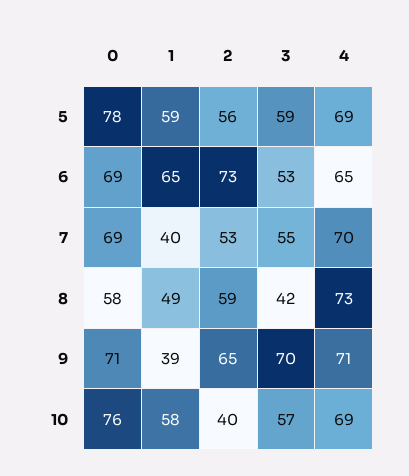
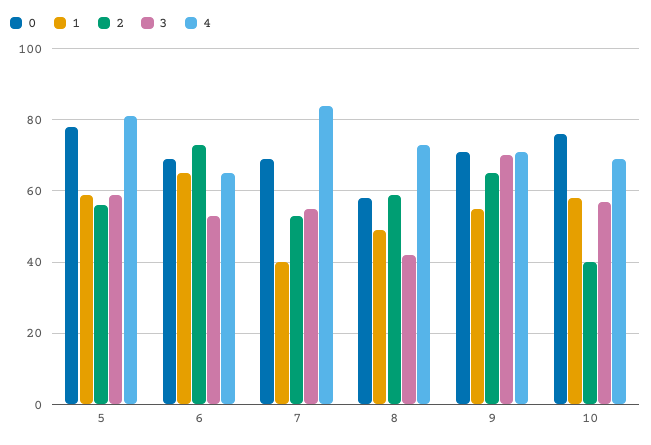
4, 5: 69 -> 80
4, 7: 70 -> 85
1, 9: 39 -> 55

